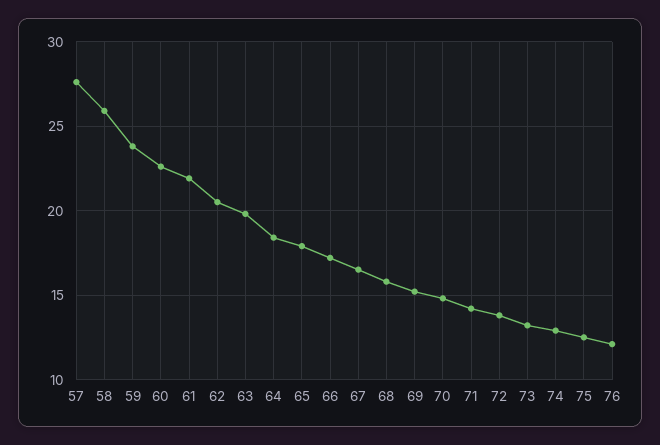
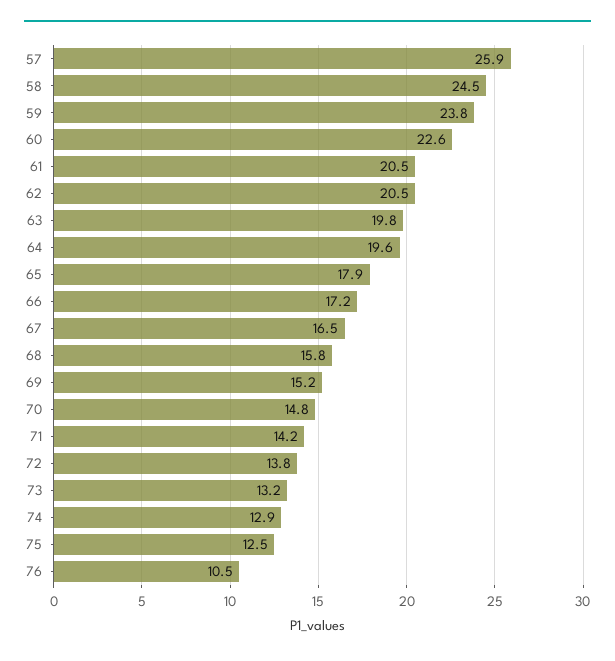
57: 27.5 -> 25.9
58: 26 -> 24.5
61: 22 -> 20.5
64: 18.5 -> 19.6
76: 12 -> 10.5

